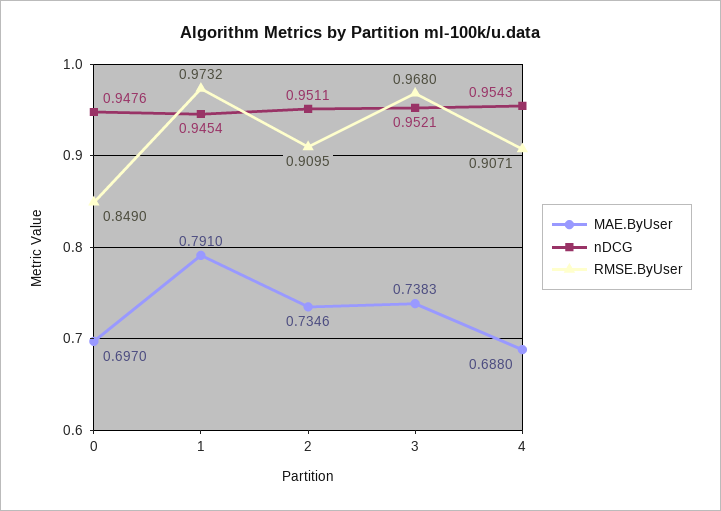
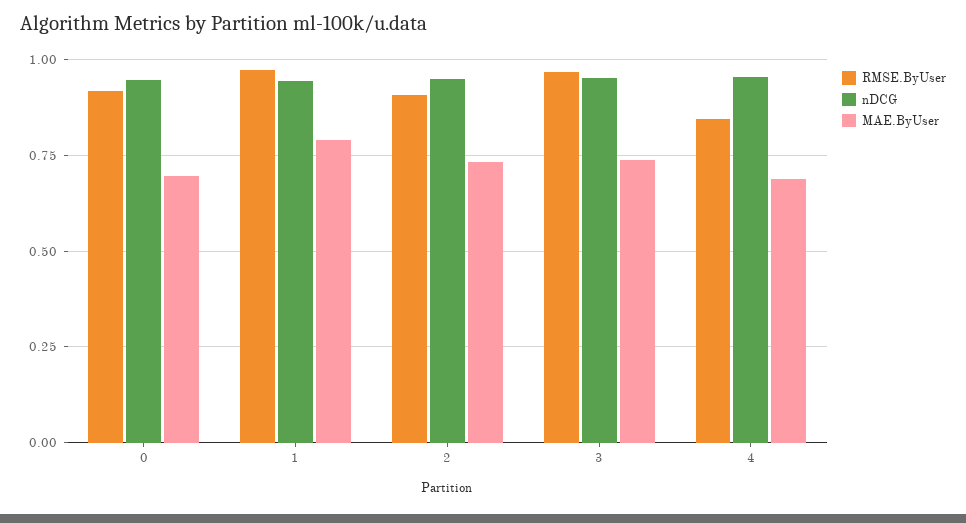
RMSE.ByUser, 0: 0.849 -> 0.925
RMSE.ByUser, 4: 0.9071 -> 0.85

